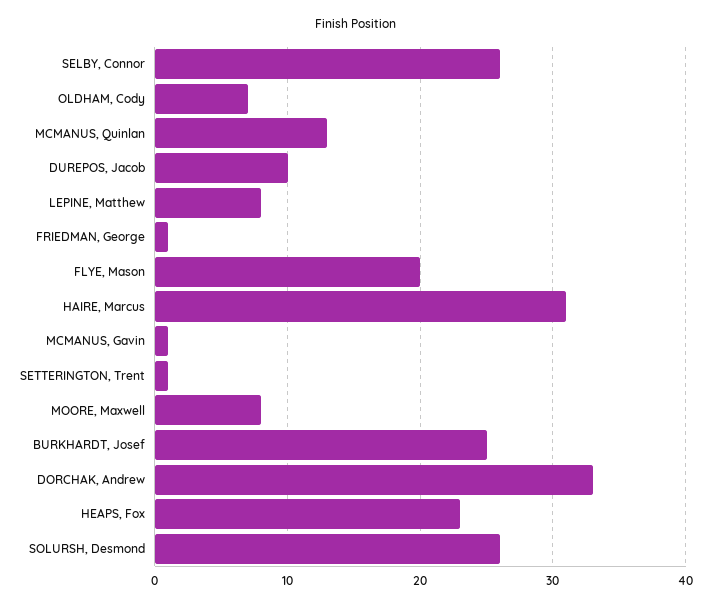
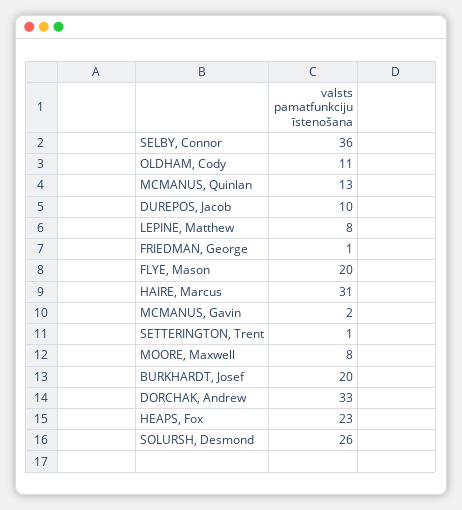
SELBY, Connor: 26 -> 36
OLDHAM, Cody: 7 -> 11
MCMANUS, Gavin: 1 -> 2
BURKHARDT, Josef: 25 -> 20

